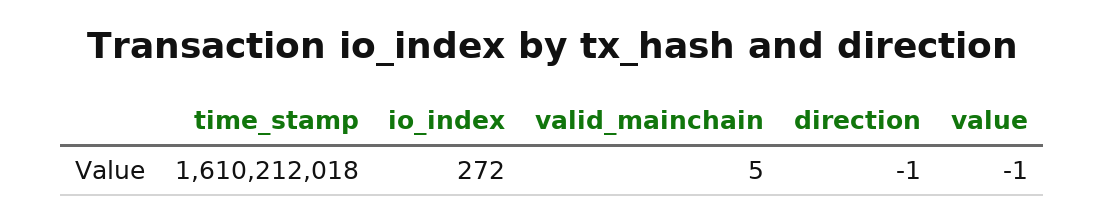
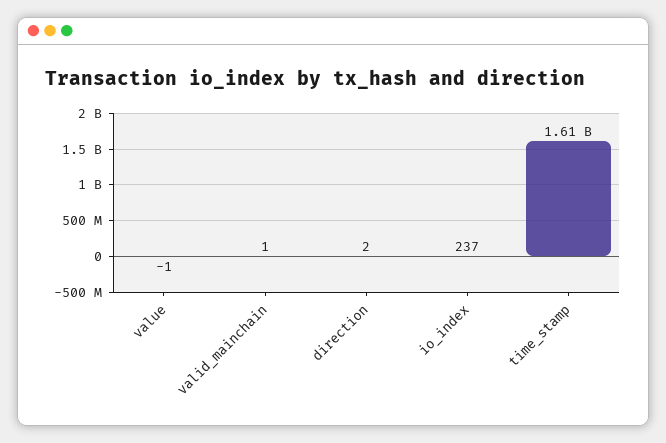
io_index: 272 -> 237
valid_mainchain: 5 -> 1
direction: -1 -> 2

